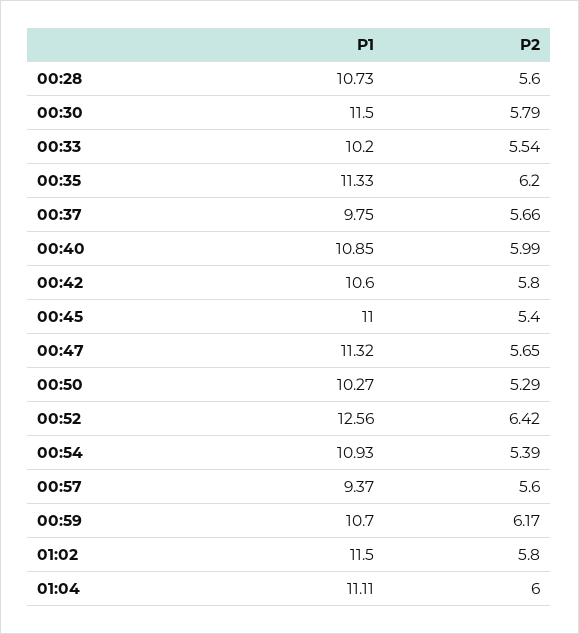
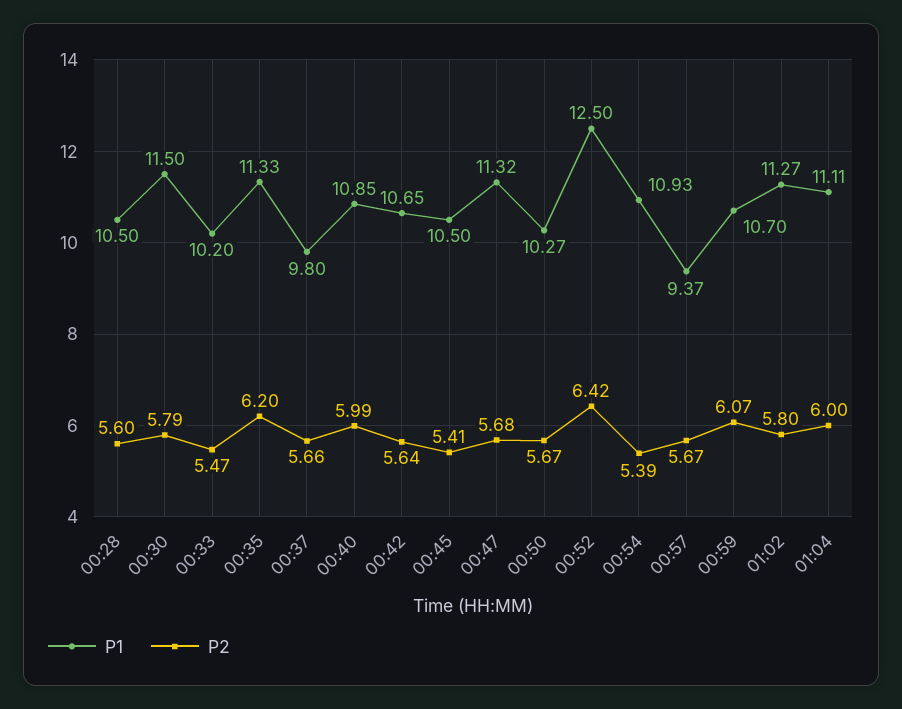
P1, 00:28: 10.73 -> 10.5
P2, 00:33: 5.54 -> 5.47
P1, 00:37: 9.75 -> 9.8
P1, 00:42: 10.6 -> 10.65
P2, 00:42: 5.8 -> 5.64
P1, 00:45: 11 -> 10.5
P2, 00:45: 5.4 -> 5.41
P2, 00:47: 5.65 -> 5.68
P2, 00:50: 5.29 -> 5.67
P1, 00:52: 12.56 -> 12.5
P2, 00:57: 5.6 -> 5.67
P2, 00:59: 6.17 -> 6.07
P1, 01:02: 11.5 -> 11.27

